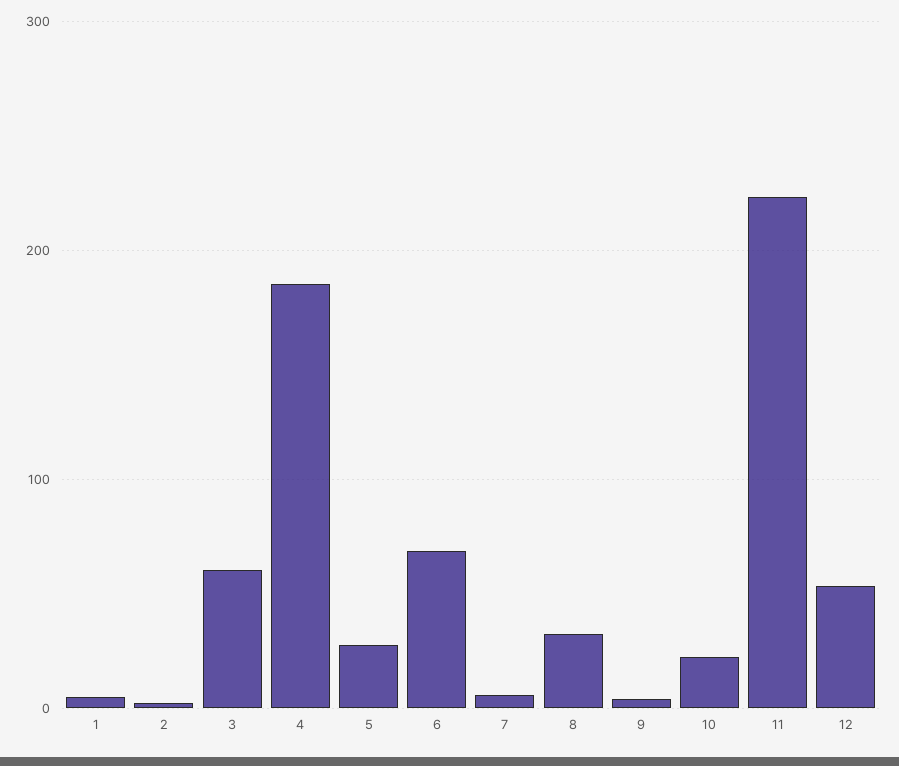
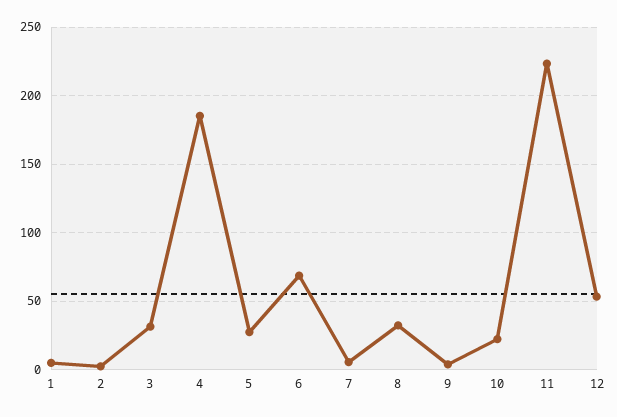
3: 60 -> 30

